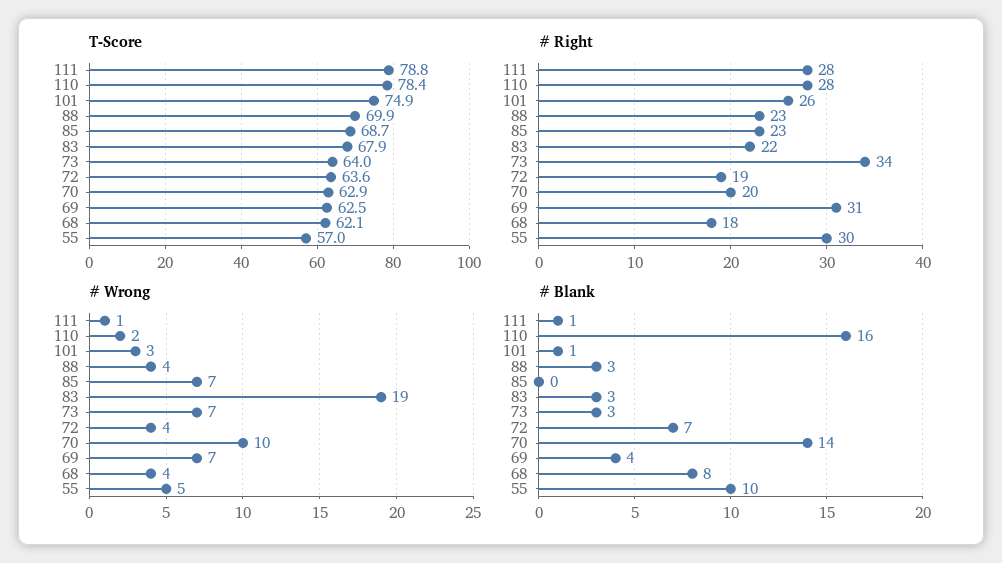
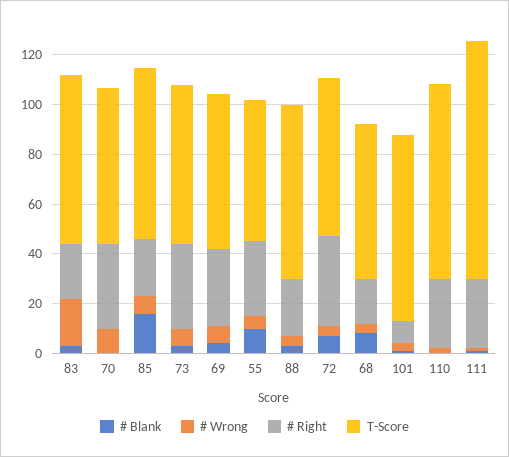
T-Score, 111: 78.8 -> 95
# Right, 101: 26 -> 10
# Right, 72: 19 -> 35
# Right, 70: 20 -> 35
# Blank, 110: 16 -> 0
# Blank, 85: 0 -> 15
# Blank, 70: 14 -> 0

